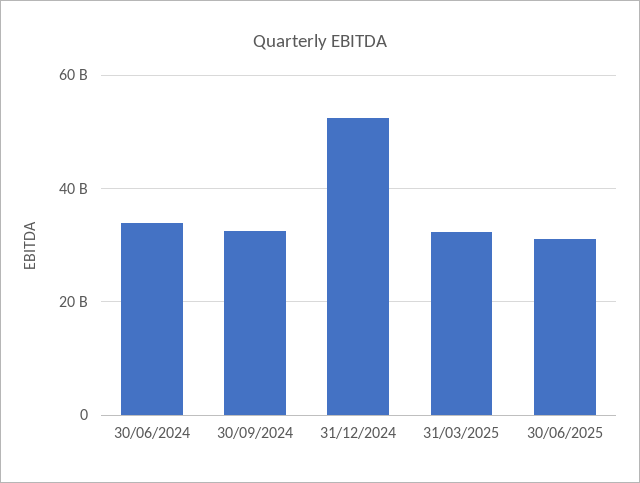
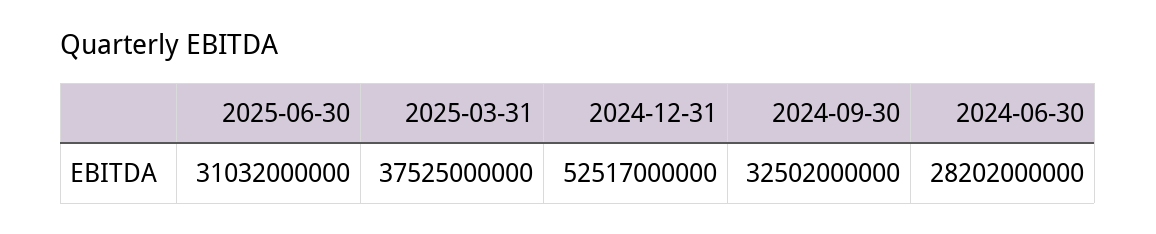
30/06/2024: 34000000000 -> 28202000000
31/03/2025: 32000000000 -> 37525000000

